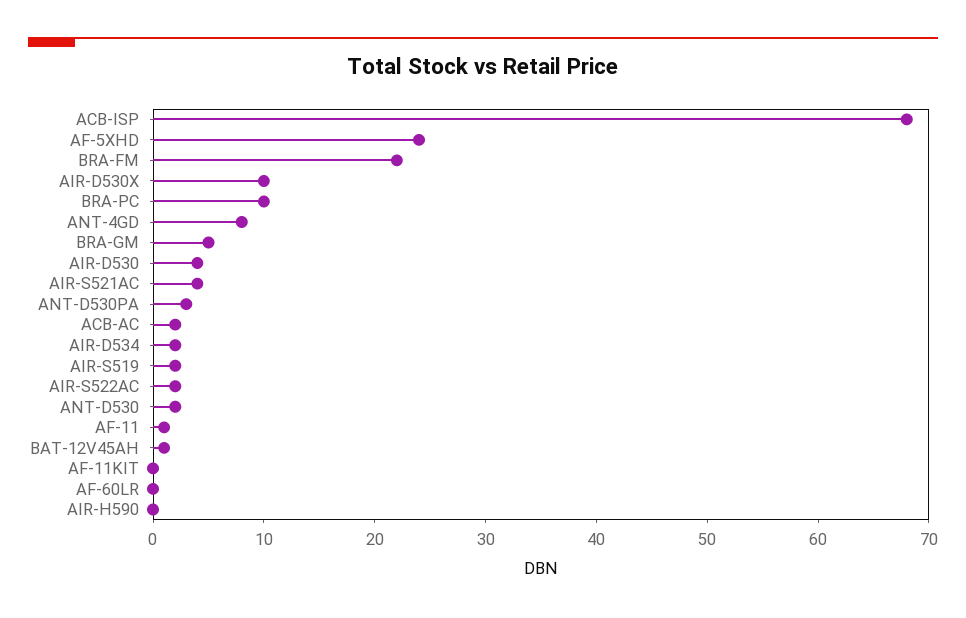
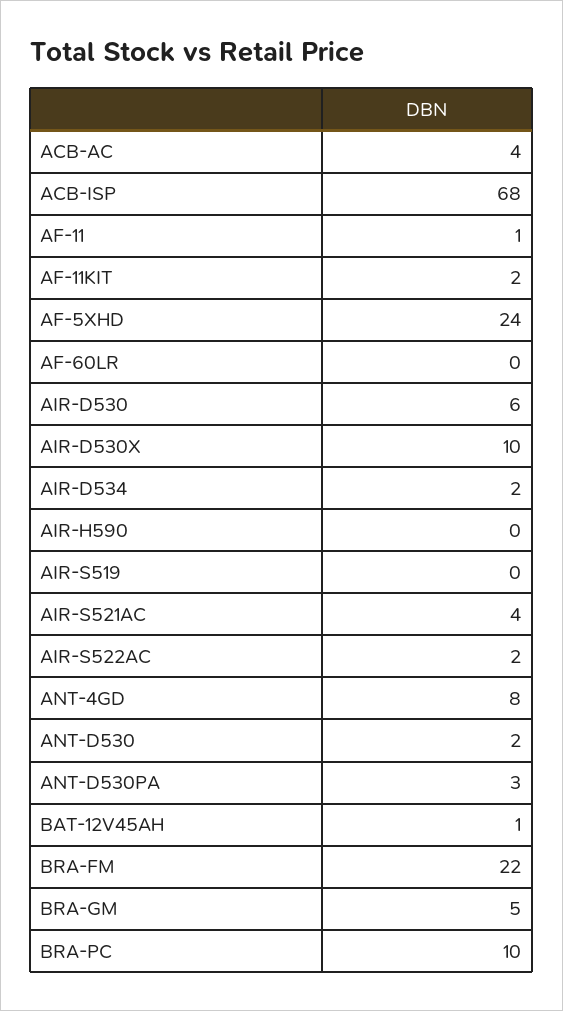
AIR-D530: 4 -> 6
ACB-AC: 2 -> 4
AIR-S519: 2 -> 0
AF-11KIT: 0 -> 2

